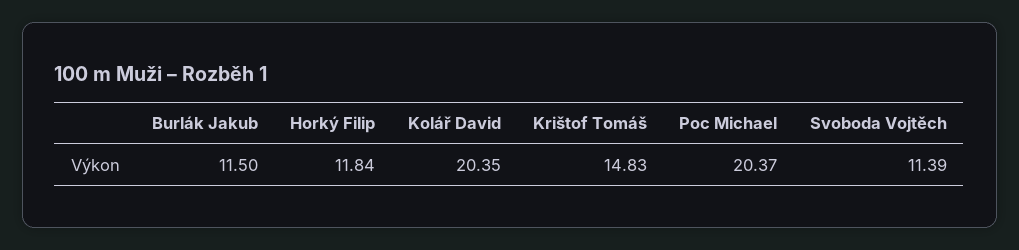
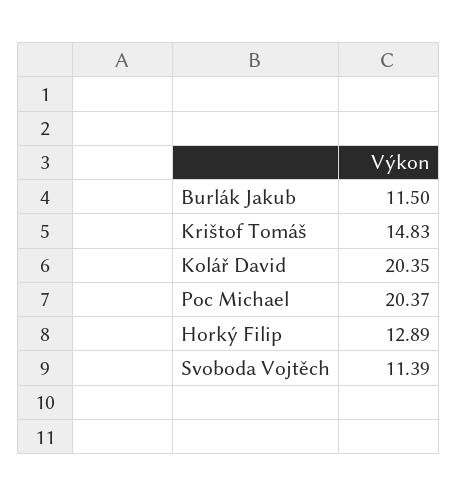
Horký Filip: 11.84 -> 12.89

